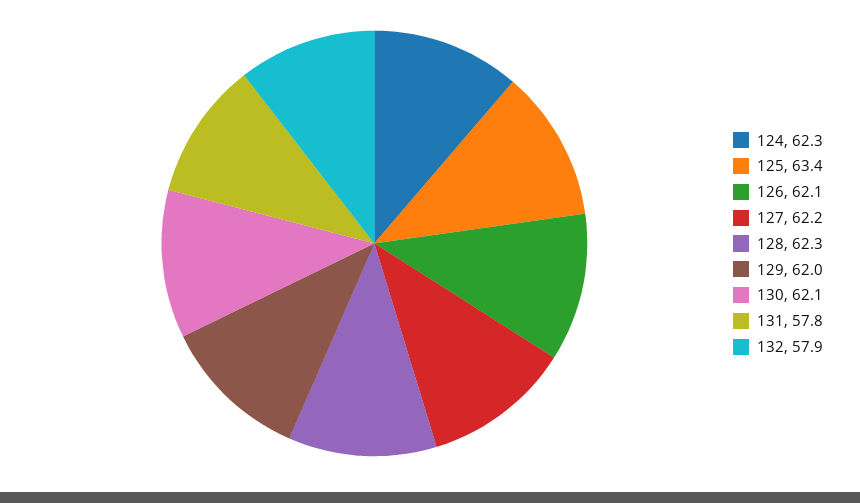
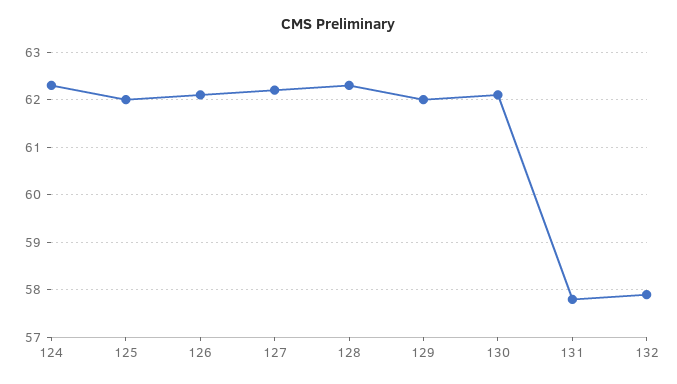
125: 63.4 -> 62

